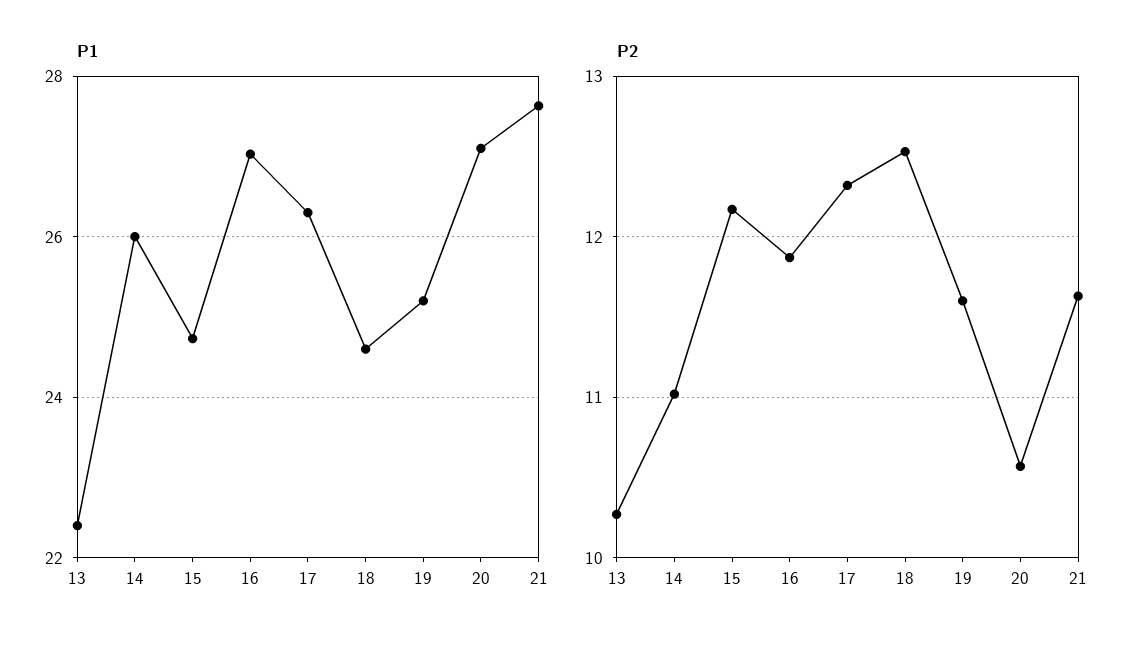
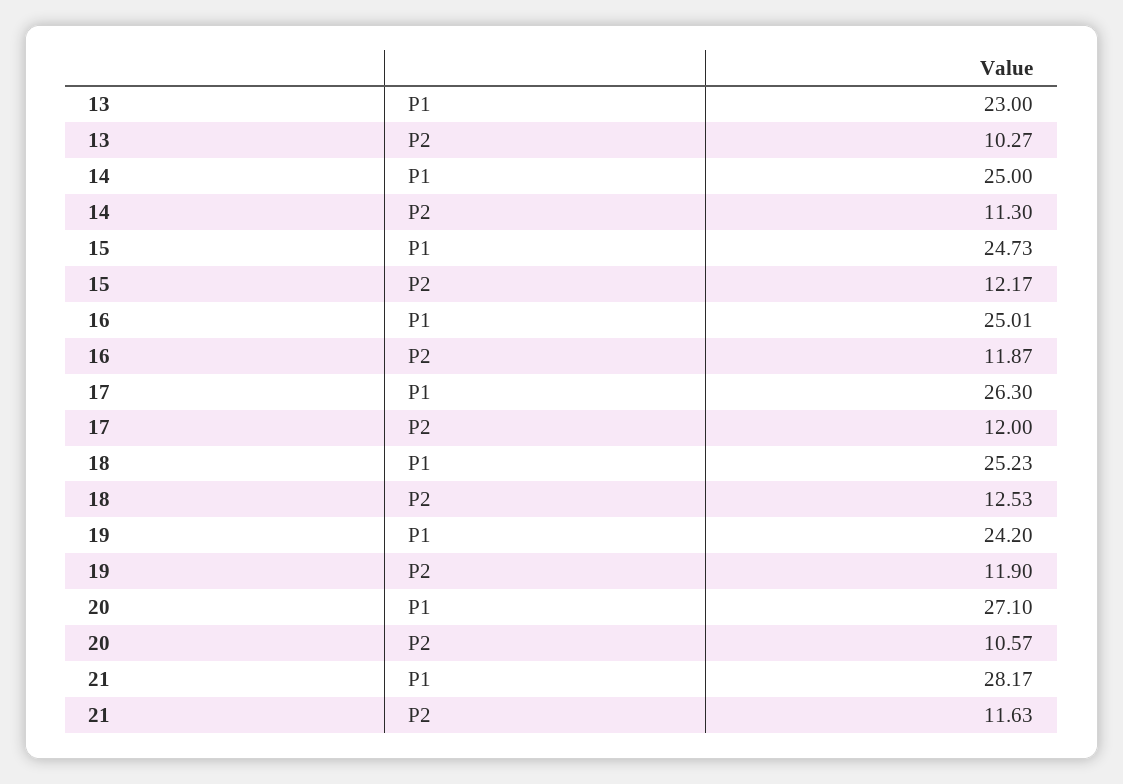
P1, 13: 22.4 -> 23
P1, 14: 26 -> 25
P1, 16: 27 -> 25.01
P1, 18: 24.6 -> 25.23
P1, 19: 25.2 -> 24.2
P1, 21: 27.6 -> 28.17
P2, 14: 11 -> 11.3
P2, 17: 12.3 -> 12
P2, 19: 11.6 -> 11.9

